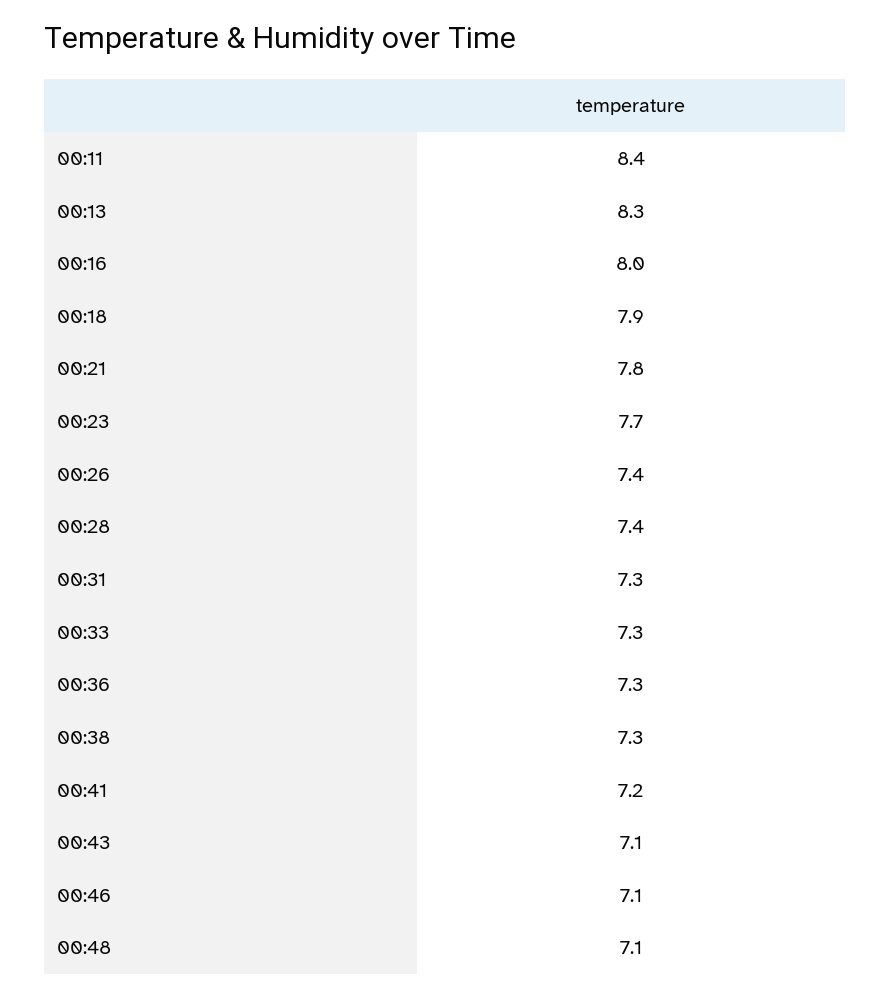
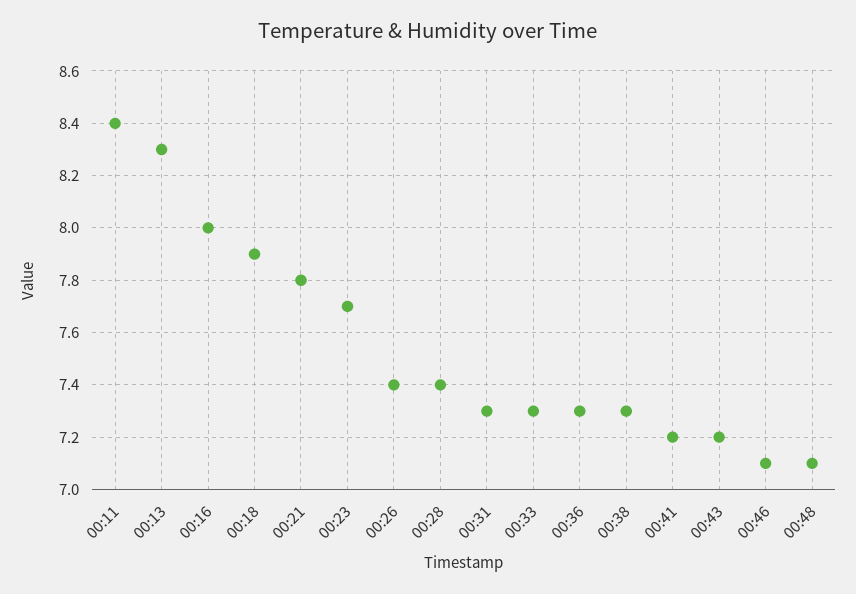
00:43: 7.1 -> 7.2

